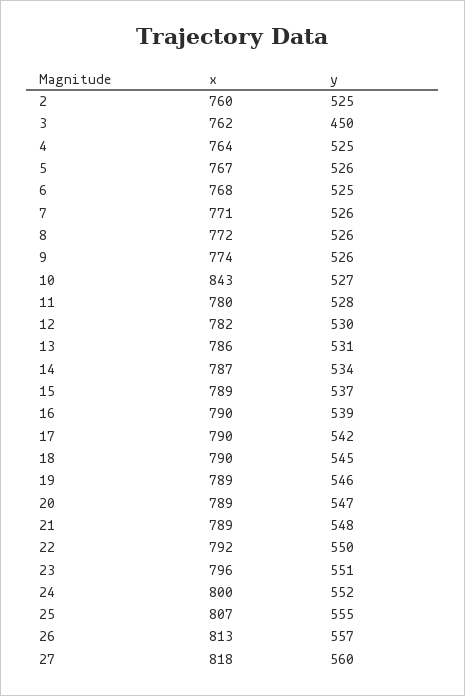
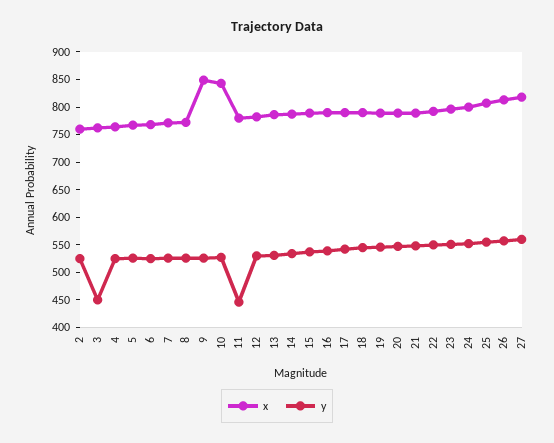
x, 9: 774 -> 850
y, 11: 528 -> 450

